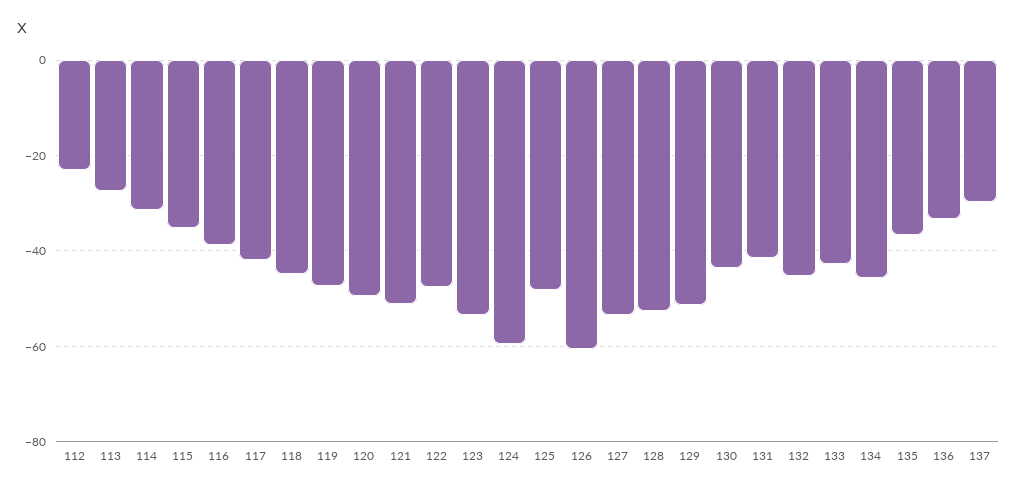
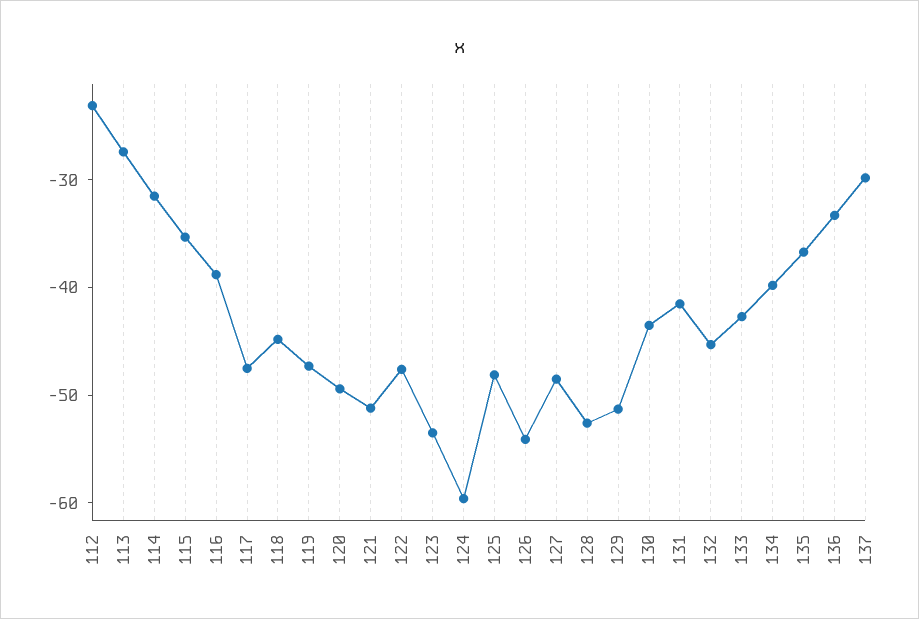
117: -42 -> -48
126: -60 -> -54
127: -54 -> -48
134: -46 -> -40

